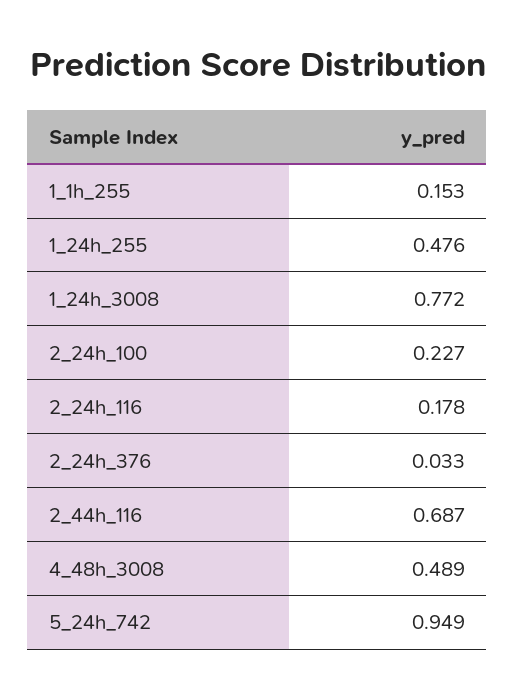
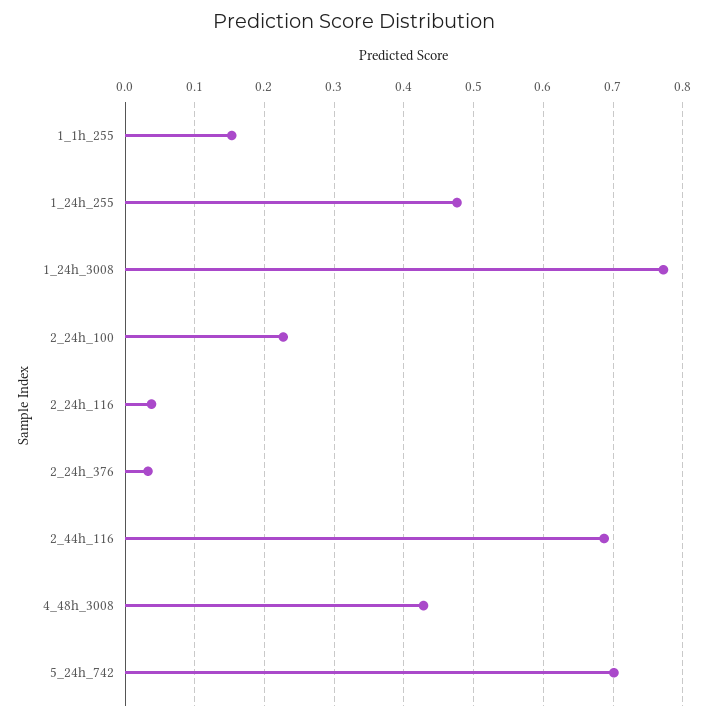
2_24h_116: 0.178 -> 0.04
4_48h_3008: 0.489 -> 0.43
5_24h_742: 0.949 -> 0.7

